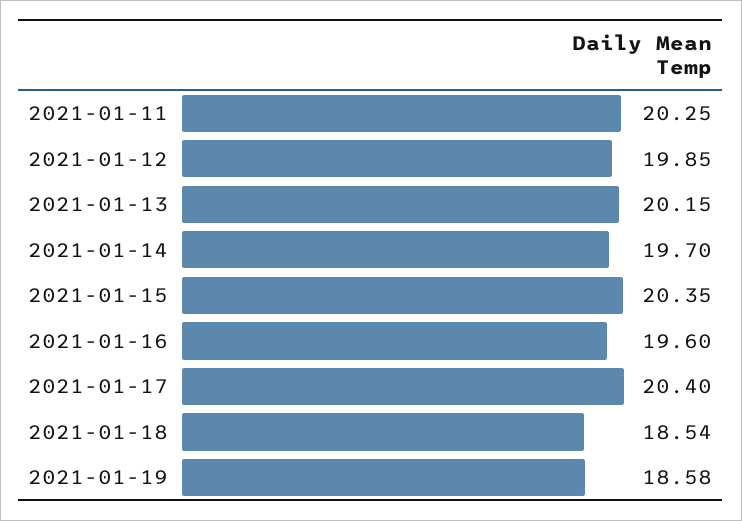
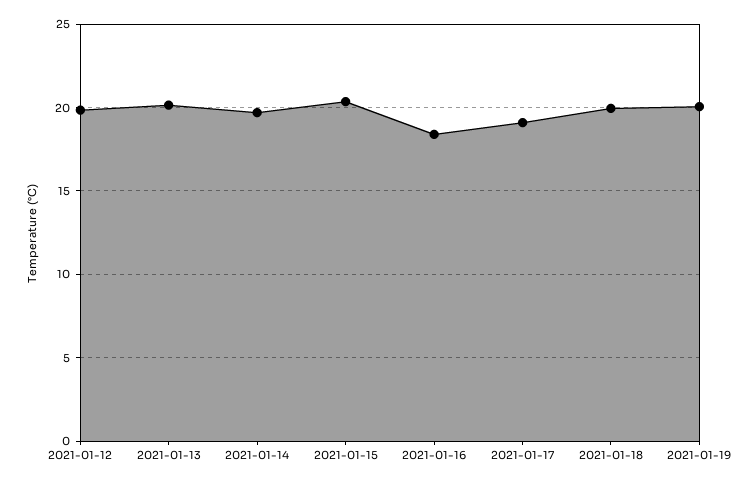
2021-01-11: 20.25 -> none
2021-01-16: 19.6 -> 18.5
2021-01-17: 20.4 -> 19
2021-01-18: 18.54 -> 20
2021-01-19: 18.58 -> 20

